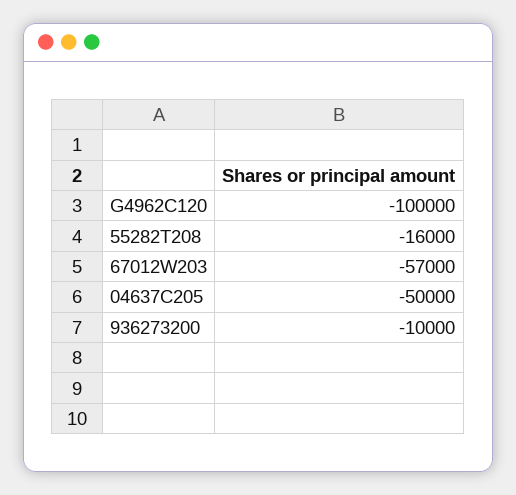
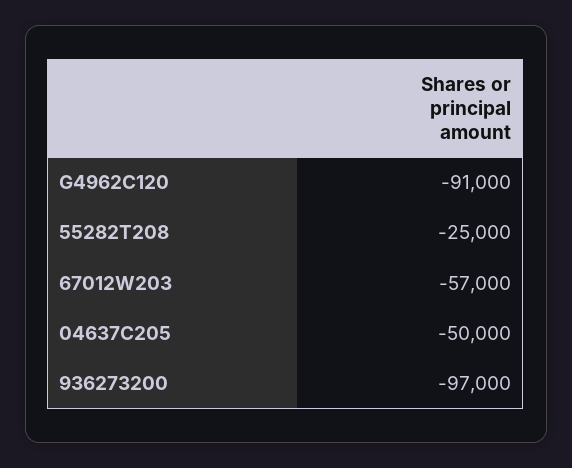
G4962C120: -100000 -> -91000
55282T208: -16000 -> -25000
936273200: -10000 -> -97000

